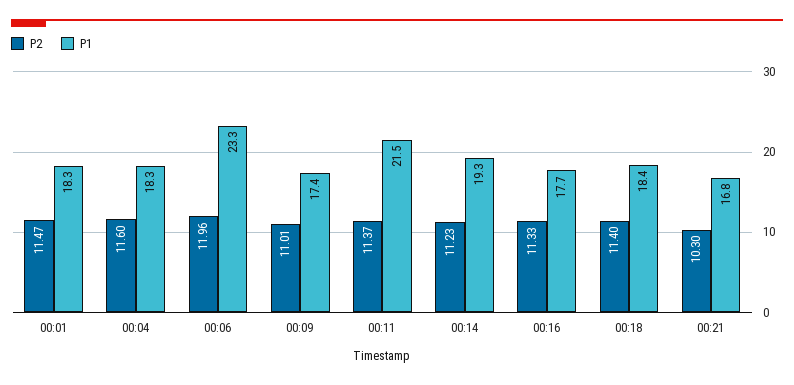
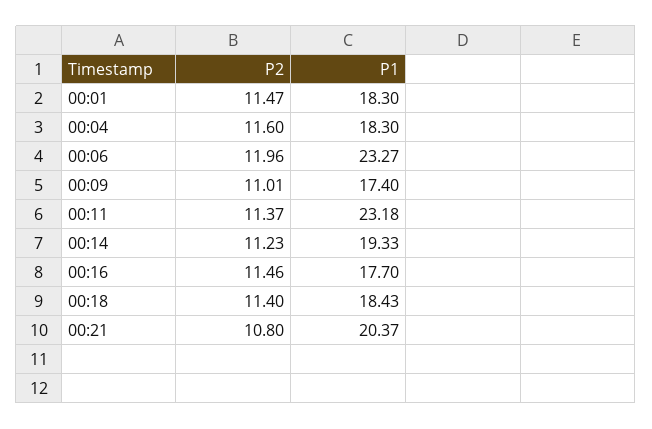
P1, 00:11: 21.5 -> 23.18
P2, 00:16: 11.33 -> 11.46
P2, 00:21: 10.3 -> 10.8
P1, 00:21: 16.8 -> 20.37

